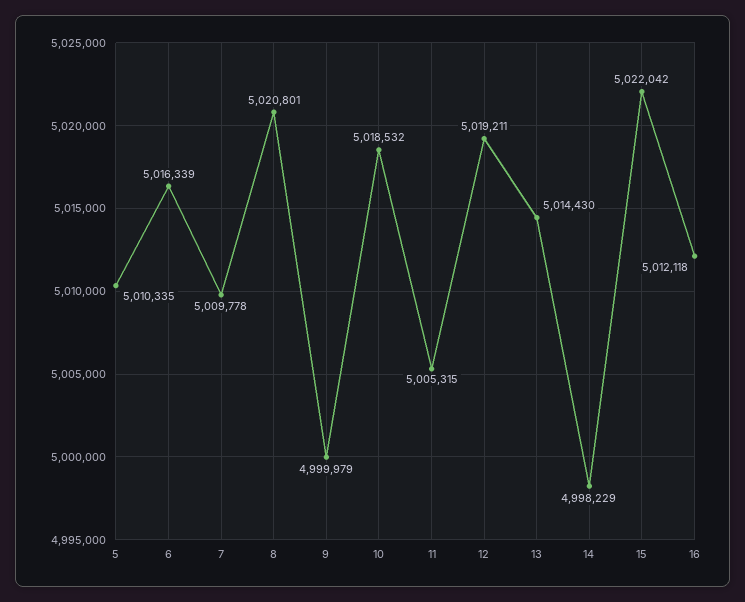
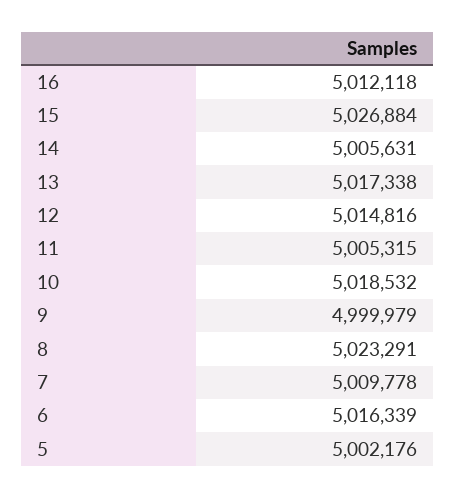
5: 5010335 -> 5002176
8: 5020801 -> 5023291
12: 5019211 -> 5014816
13: 5014430 -> 5017338
14: 4998229 -> 5005631
15: 5022042 -> 5026884

